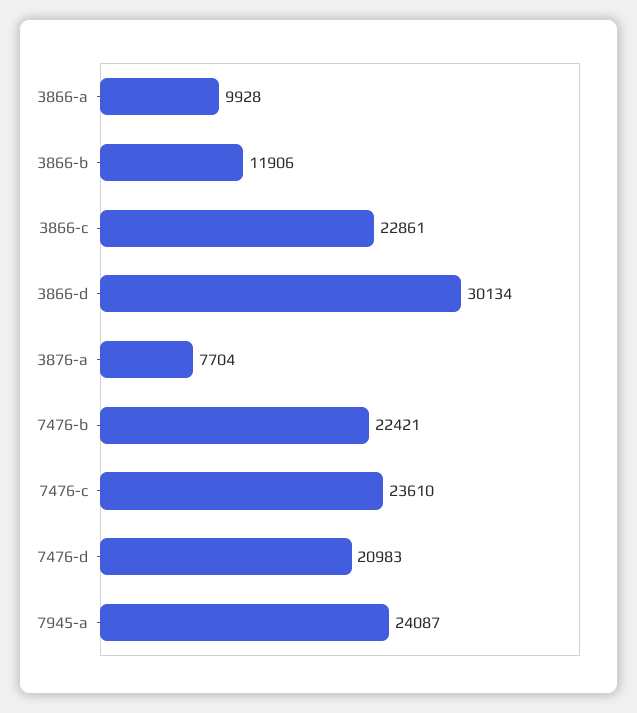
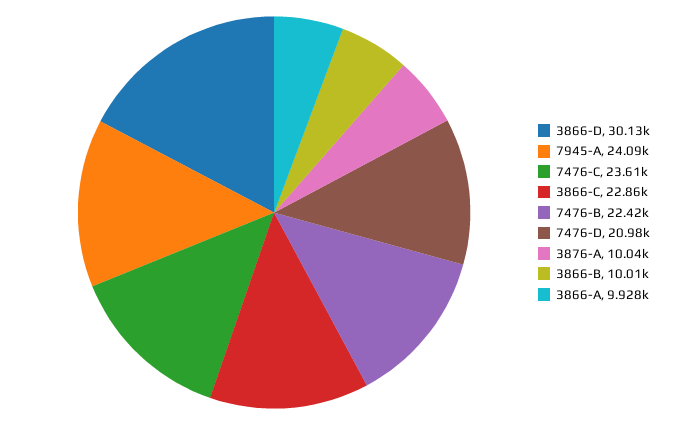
3866-b: 11906 -> 10010
3876-a: 7704 -> 10040

